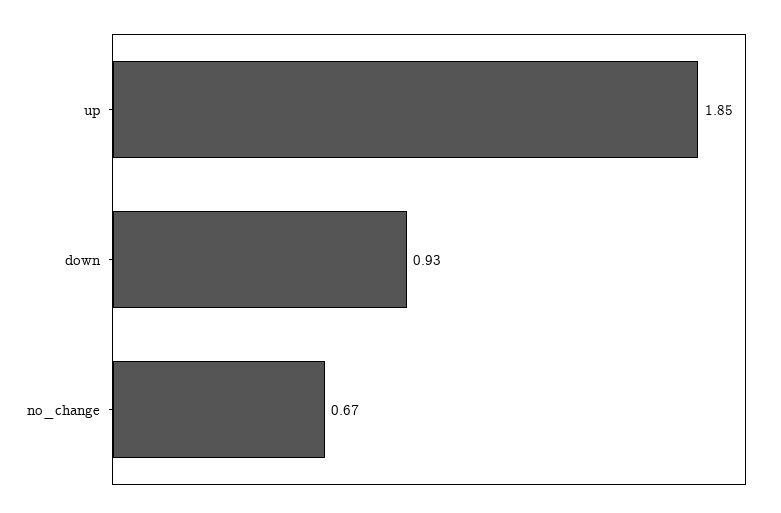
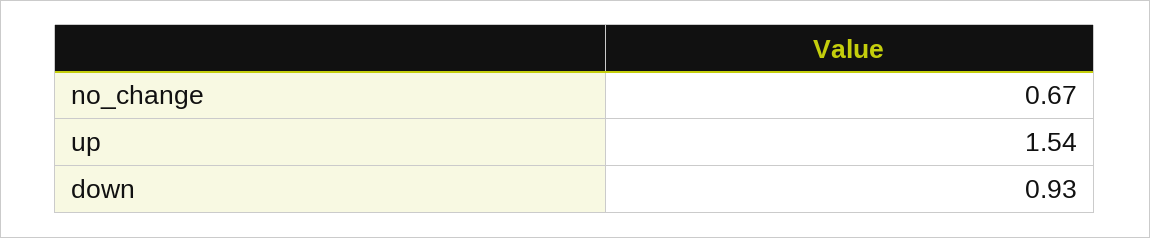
up: 1.85 -> 1.54

